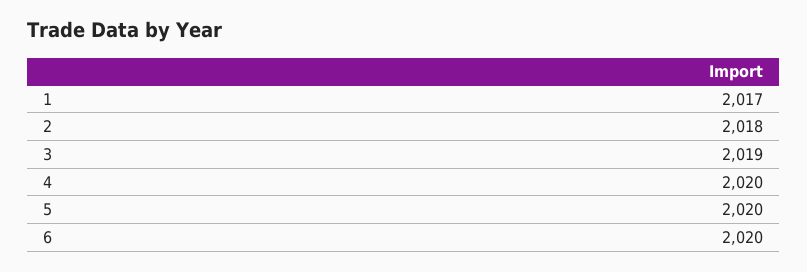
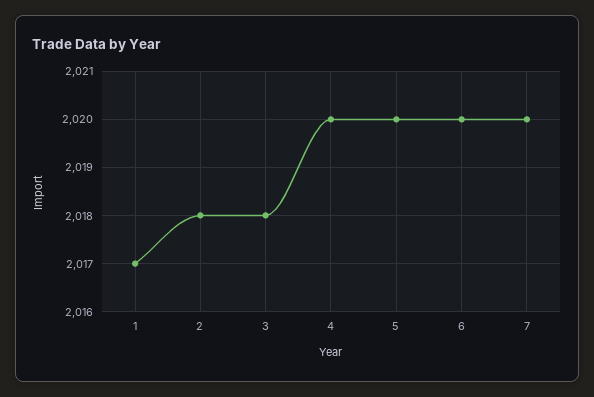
3: 2019 -> 2018
7: none -> 2020

